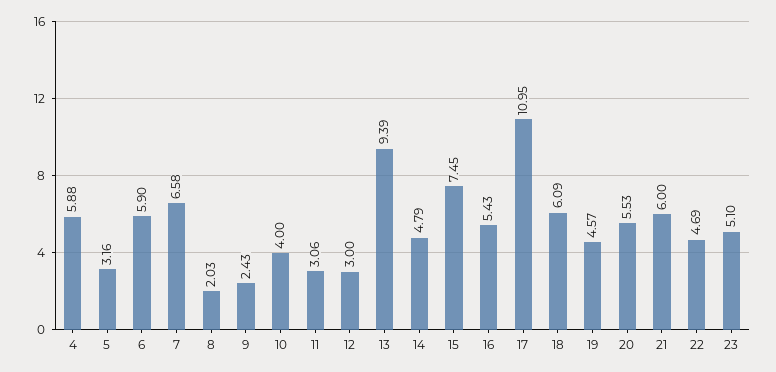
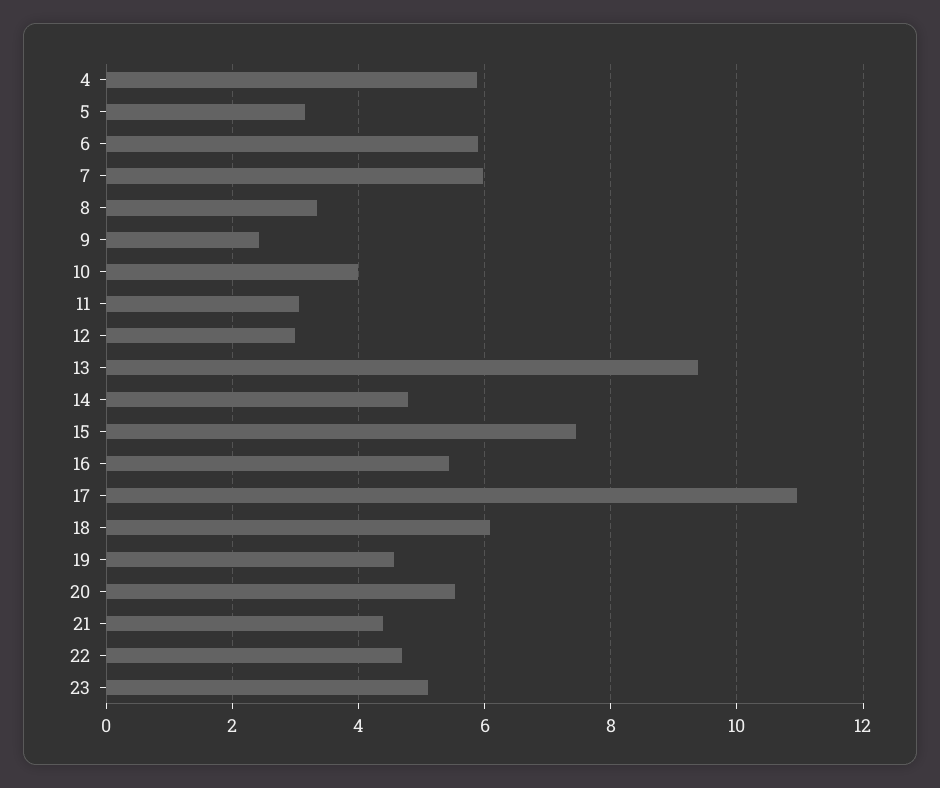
7: 6.58 -> 6
8: 2.03 -> 3.4
21: 6 -> 4.4

